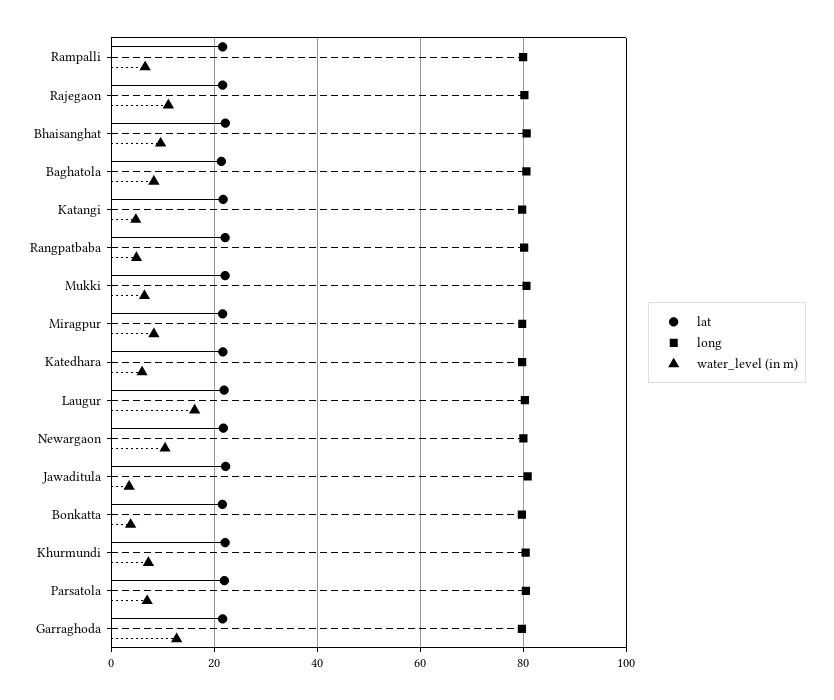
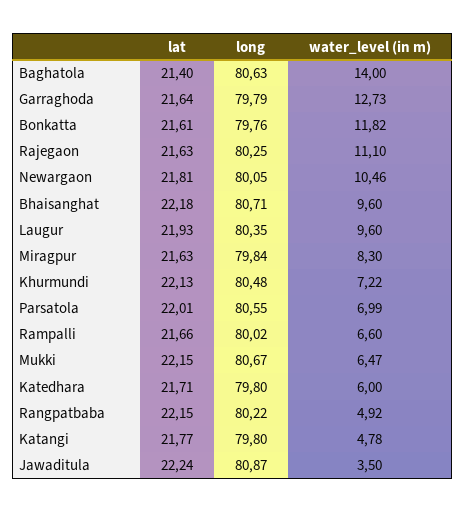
water_level (in m), Baghatola: 8 -> 14
water_level (in m), Laugur: 16 -> 9.6
water_level (in m), Bonkatta: 4 -> 11.82

